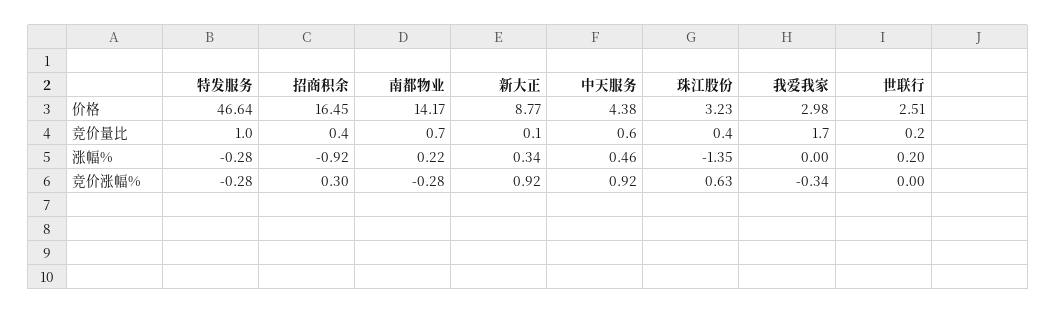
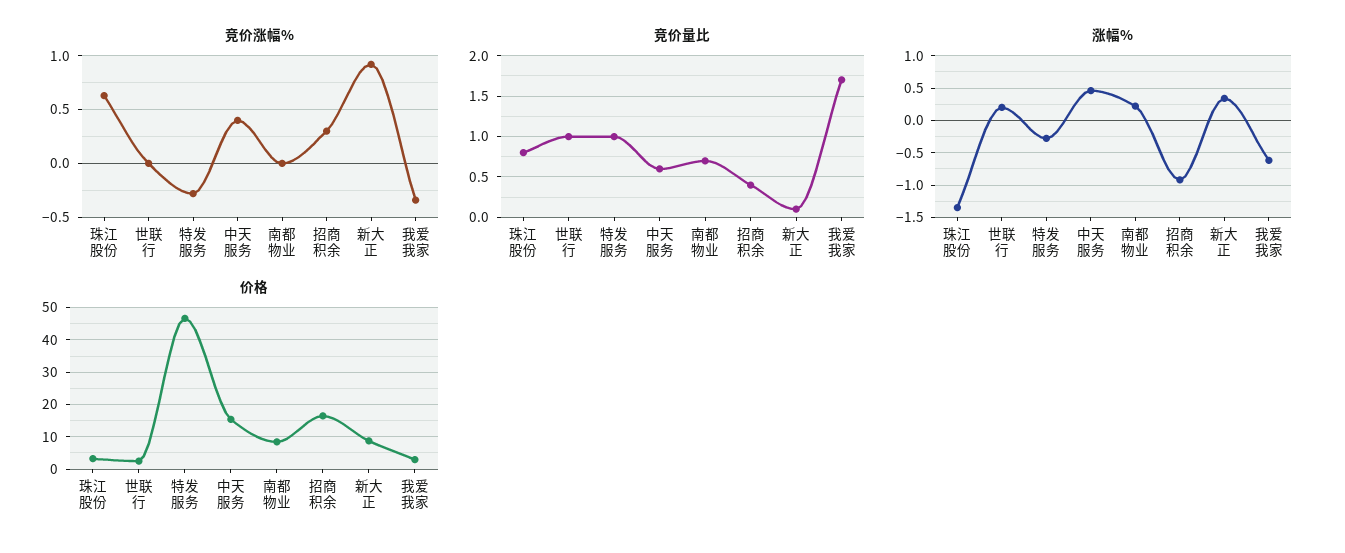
价格, 南都物业: 14.17 -> 8
价格, 中天服务: 4.38 -> 16
竞价量比, 珠江股份: 0.4 -> 0.8
竞价量比, 世联行: 0.2 -> 1
涨幅%, 我爱我家: 0 -> -0.6
竞价涨幅%, 南都物业: -0.28 -> 0
竞价涨幅%, 中天服务: 0.92 -> 0.4

